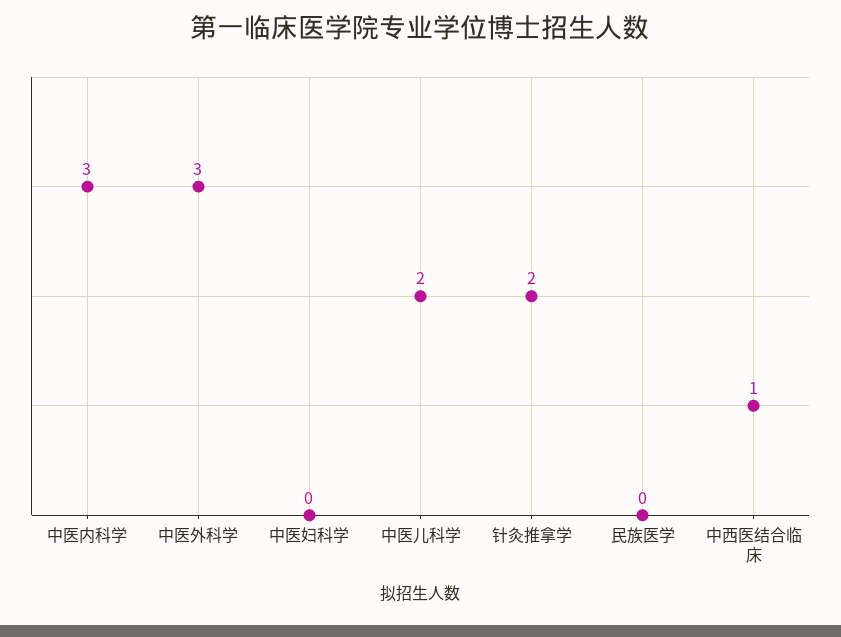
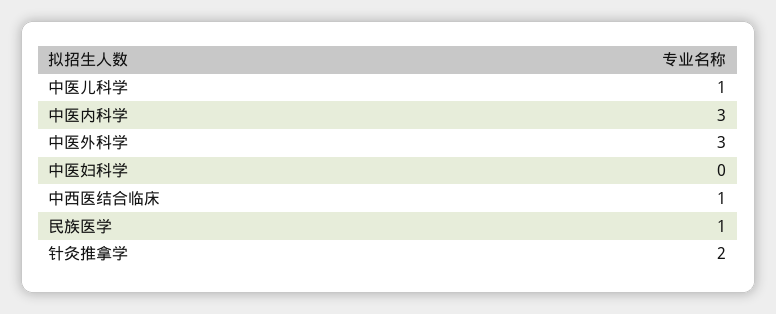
中医儿科学: 2 -> 1
民族医学: 0 -> 1

